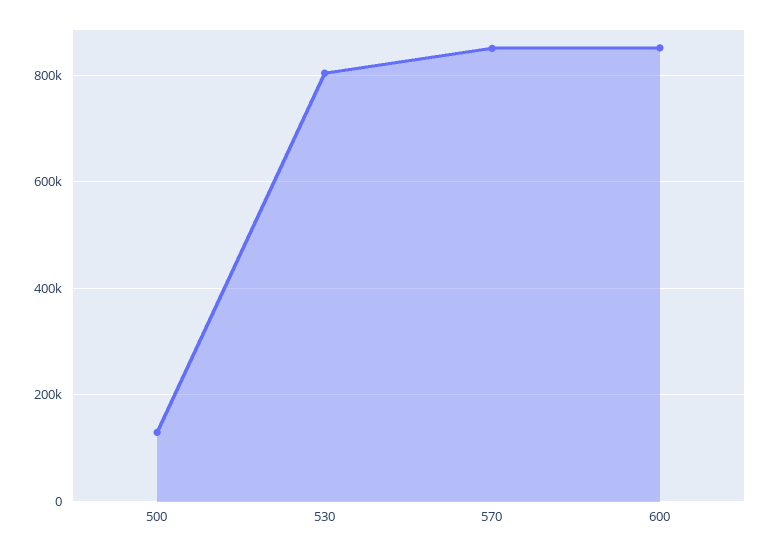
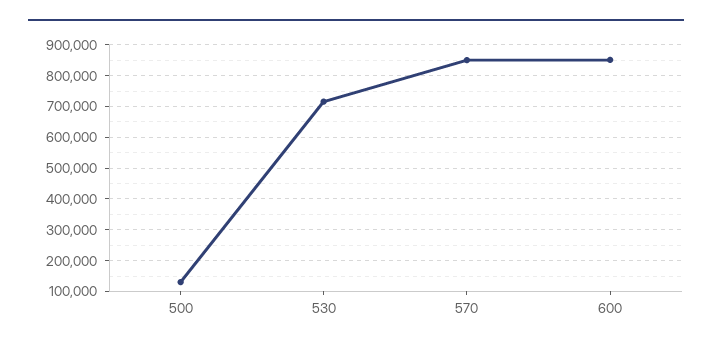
530: 800000 -> 720000

